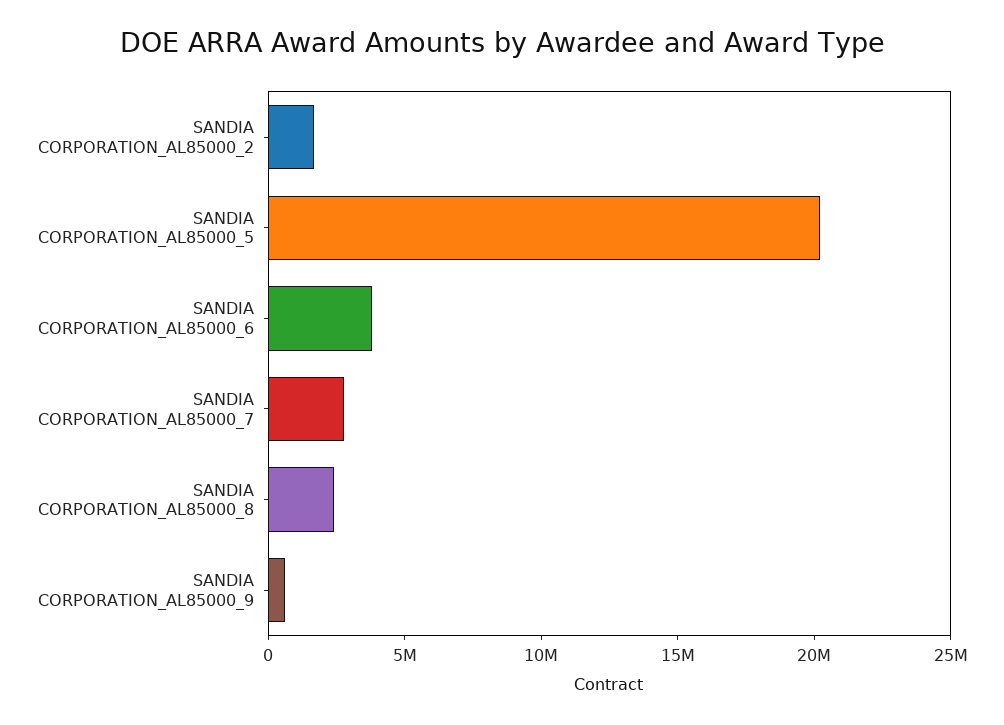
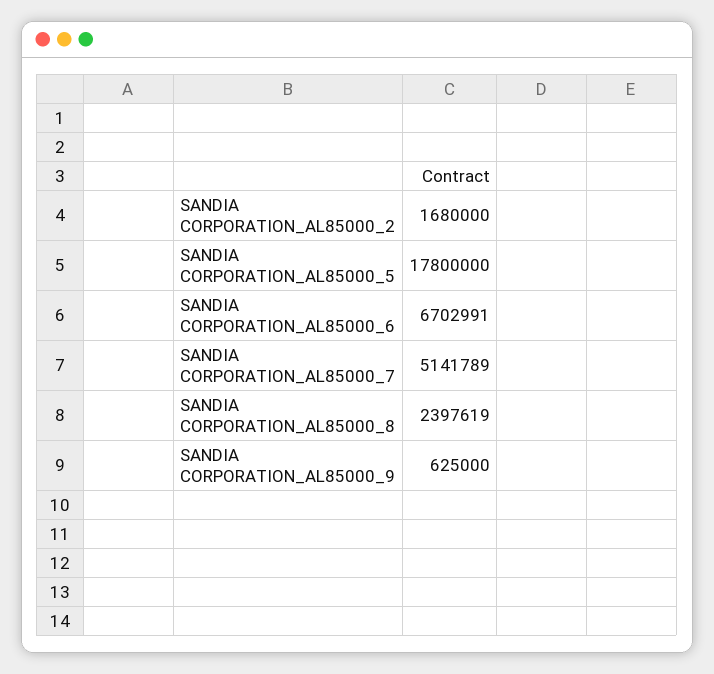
SANDIA CORPORATION_AL85000_5: 20000000 -> 17800000
SANDIA CORPORATION_AL85000_6: 4000000 -> 6702991
SANDIA CORPORATION_AL85000_7: 3000000 -> 5141789

